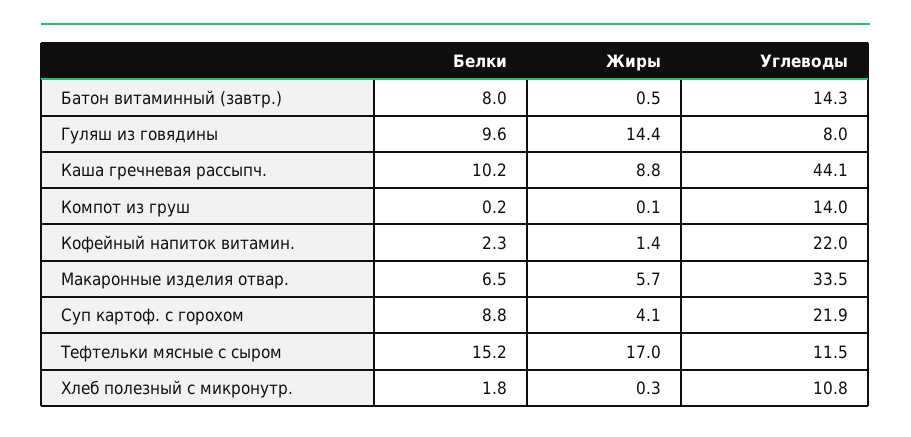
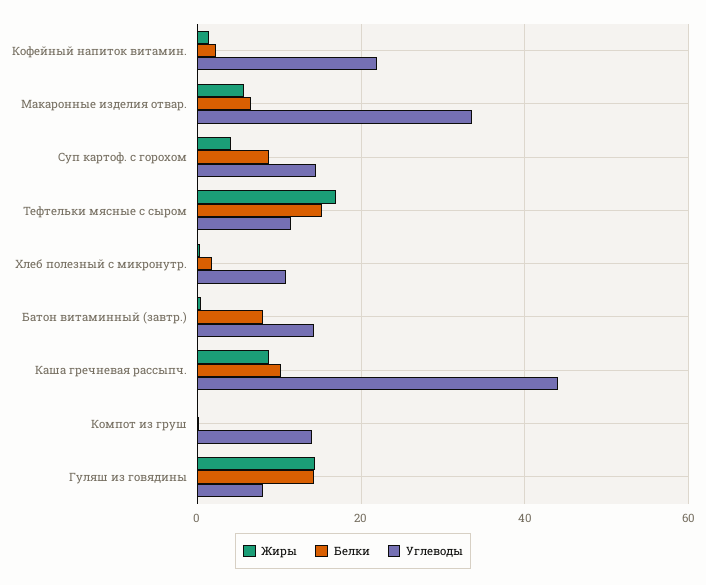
Белки, Гуляш из говядины: 9.6 -> 14
Углеводы, Суп картоф. с горохом: 21.9 -> 14

